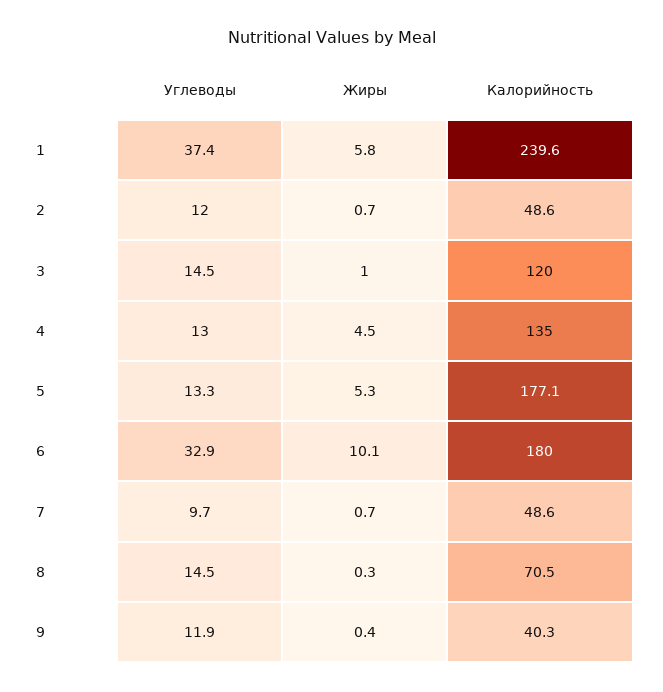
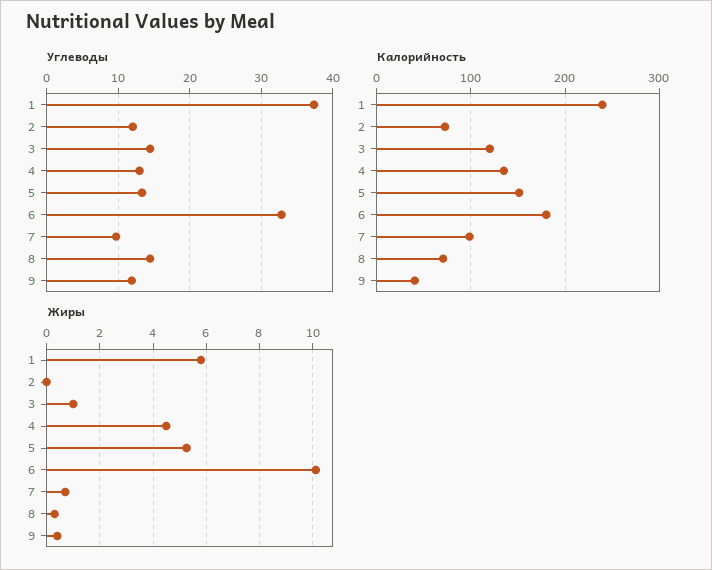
Жиры, 2: 0.7 -> 0
Калорийность, 2: 48.6 -> 70
Калорийность, 5: 177.1 -> 150
Калорийность, 7: 48.6 -> 100

